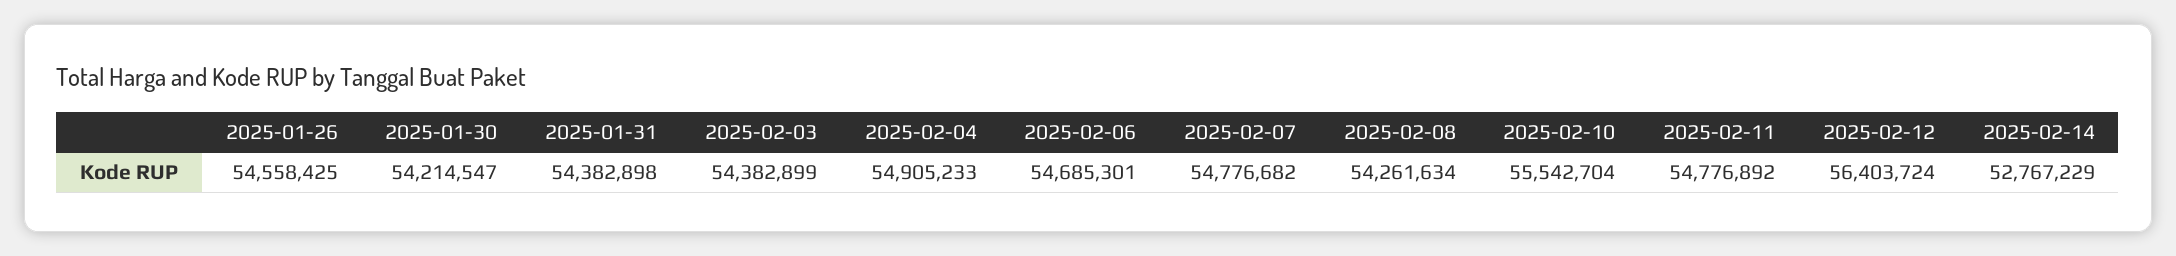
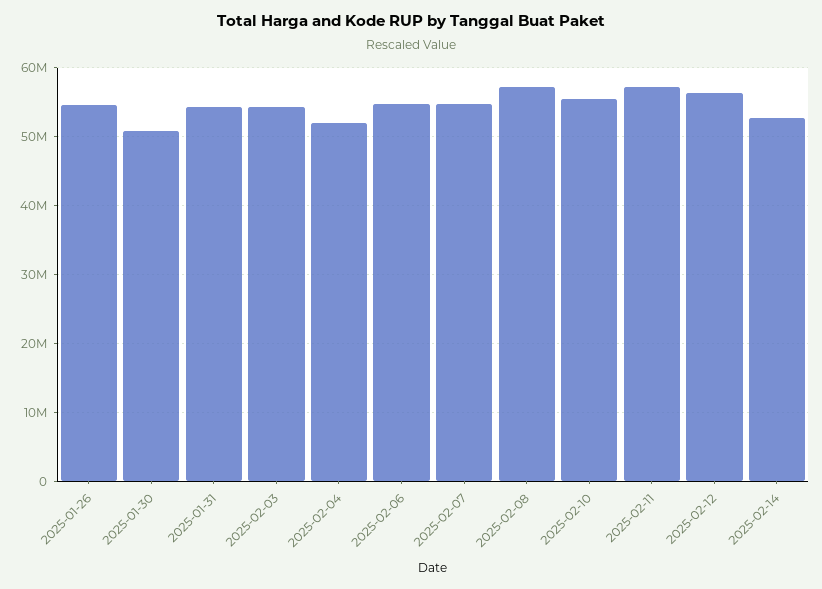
2025-01-30: 54214547 -> 51000000
2025-02-04: 54905233 -> 52000000
2025-02-08: 54261634 -> 57000000
2025-02-11: 54776892 -> 57000000

